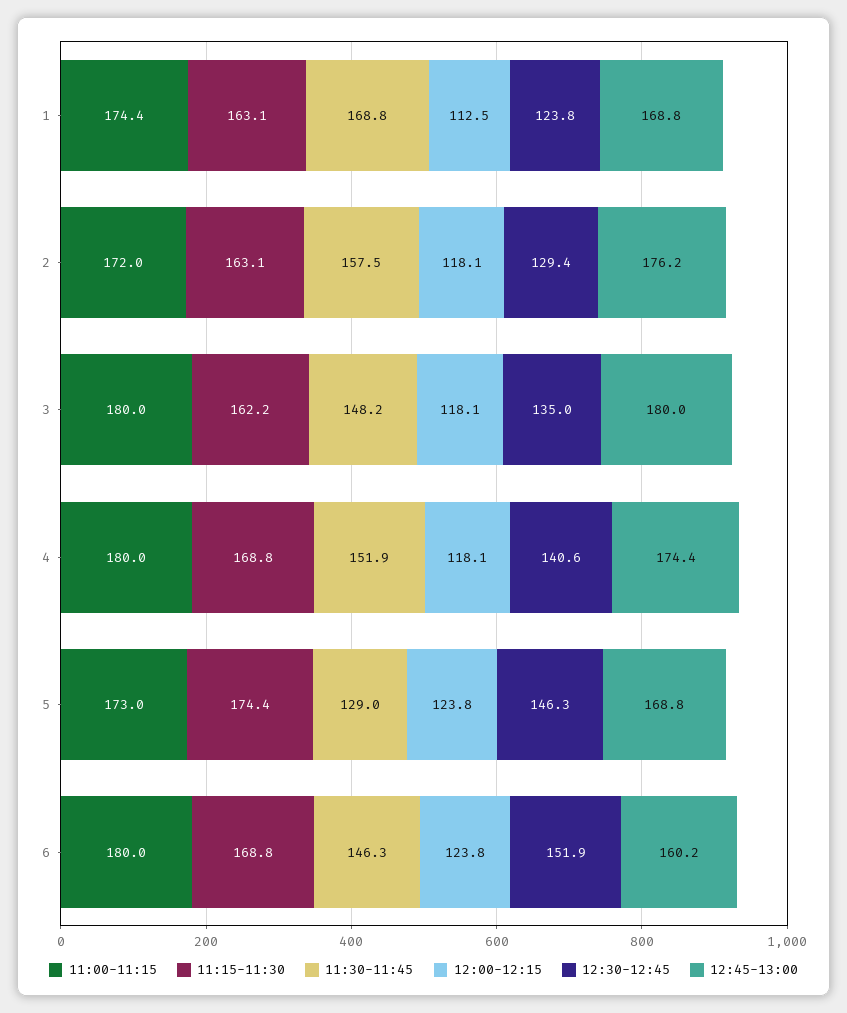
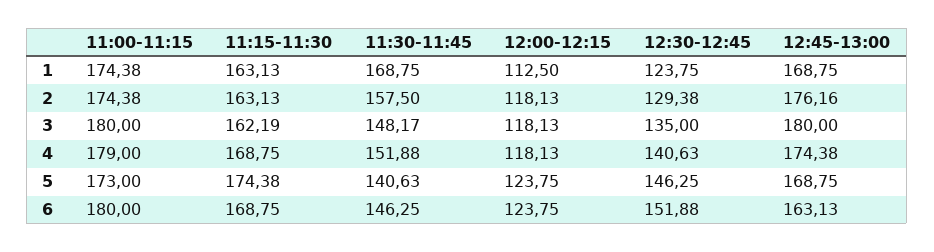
11:00-11:15, 2: 172 -> 174.38
11:00-11:15, 4: 180 -> 179
11:30-11:45, 5: 129 -> 140.63
12:45-13:00, 6: 160.2 -> 163.13

